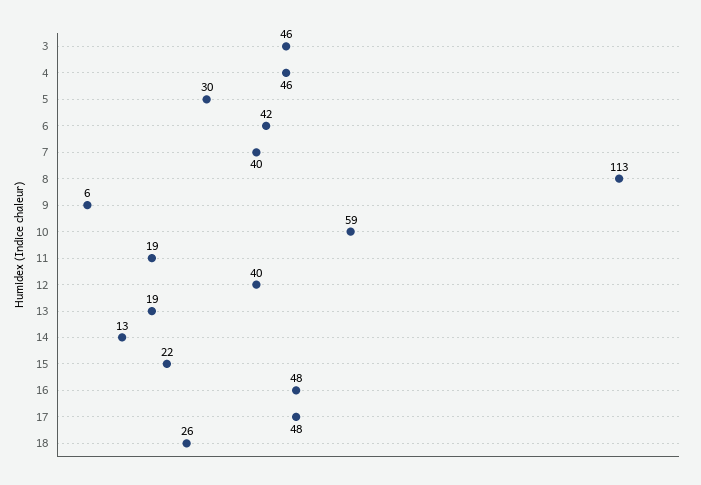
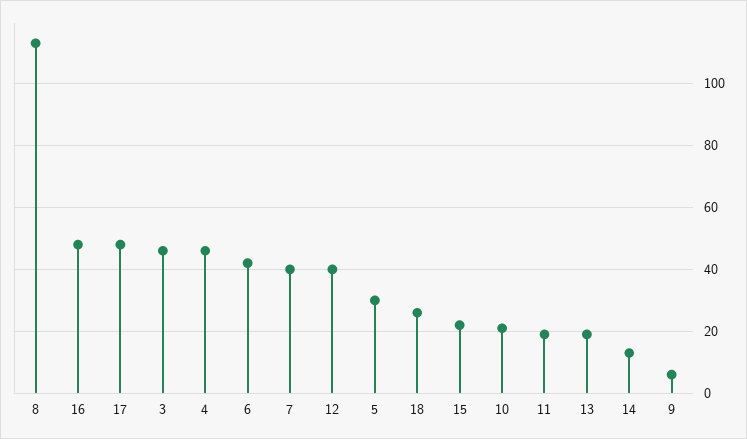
10: 59 -> 20

